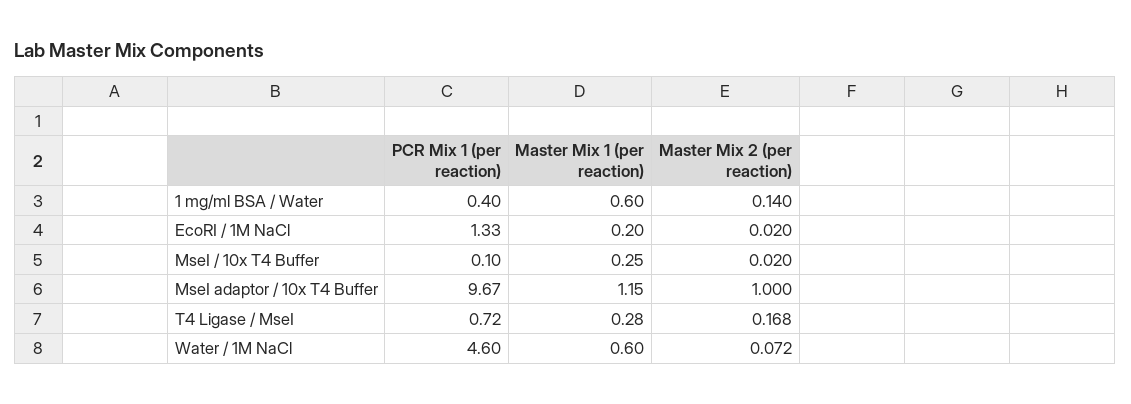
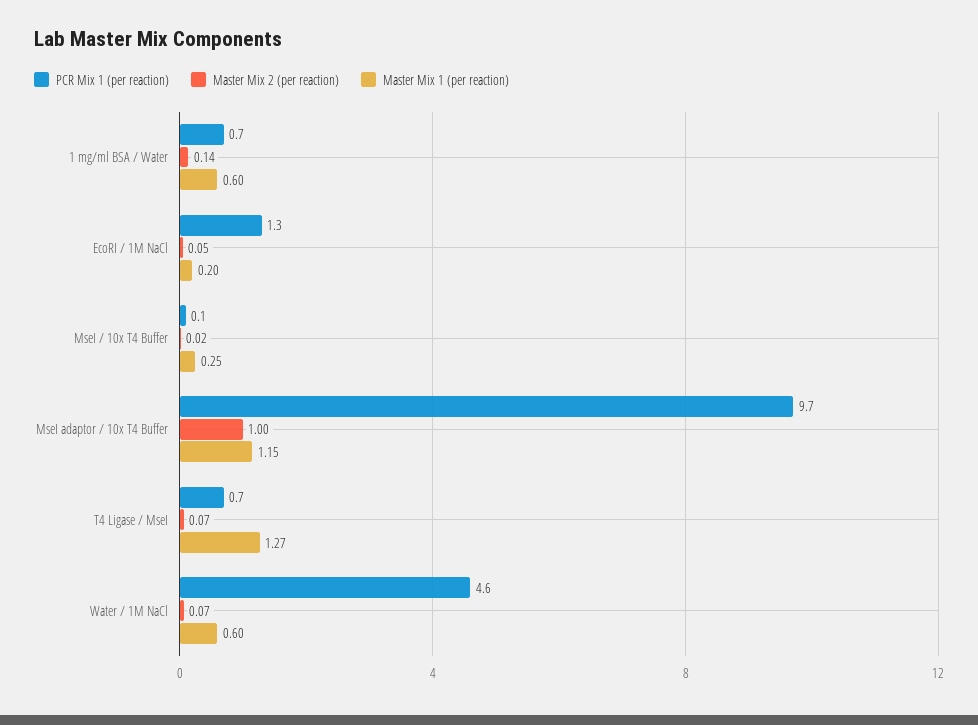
PCR Mix 1 (per reaction), 1 mg/ml BSA / Water: 0.4 -> 0.7
Master Mix 2 (per reaction), EcoRI / 1M NaCl: 0.02 -> 0.05
Master Mix 1 (per reaction), T4 Ligase / MseI: 0.28 -> 1.27
Master Mix 2 (per reaction), T4 Ligase / MseI: 0.168 -> 0.07

